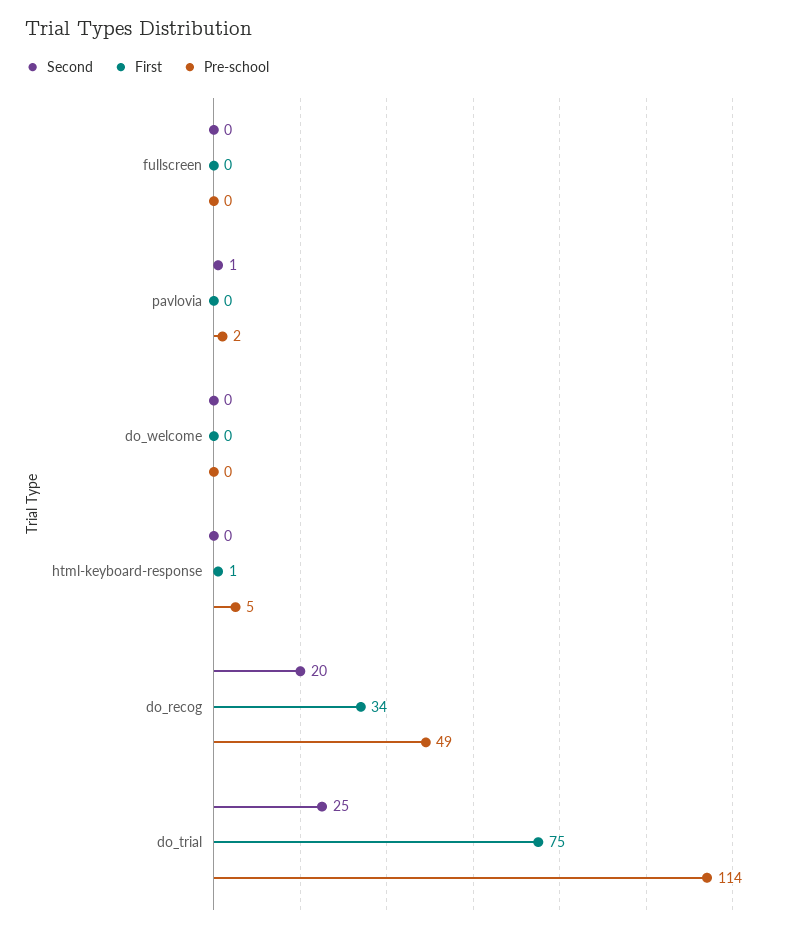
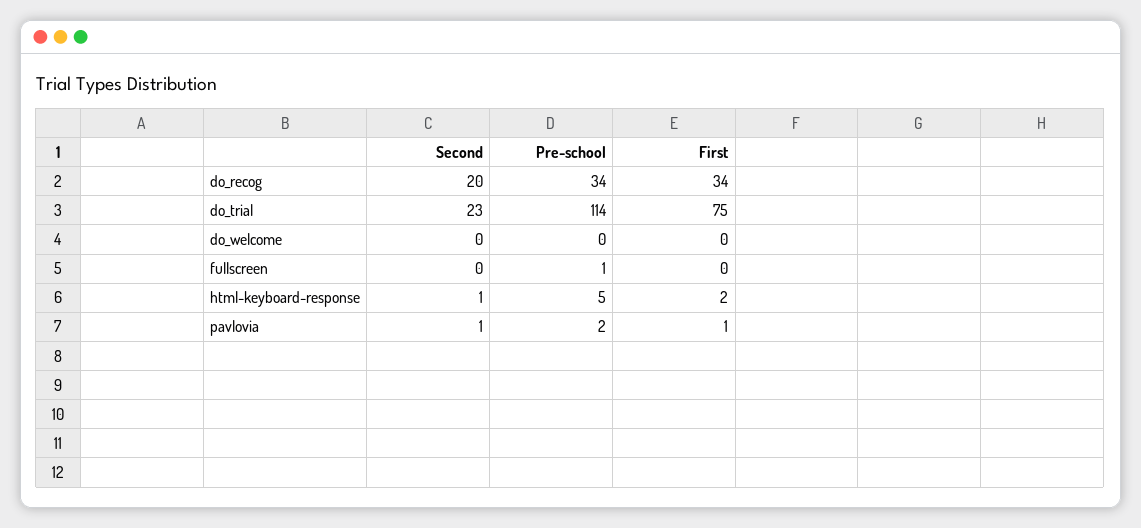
Pre-school, fullscreen: 0 -> 1
First, pavlovia: 0 -> 1
Second, html-keyboard-response: 0 -> 1
First, html-keyboard-response: 1 -> 2
Pre-school, do_recog: 49 -> 34
Second, do_trial: 25 -> 23

